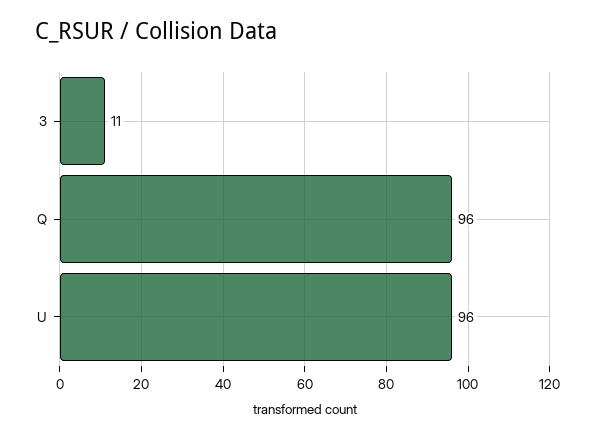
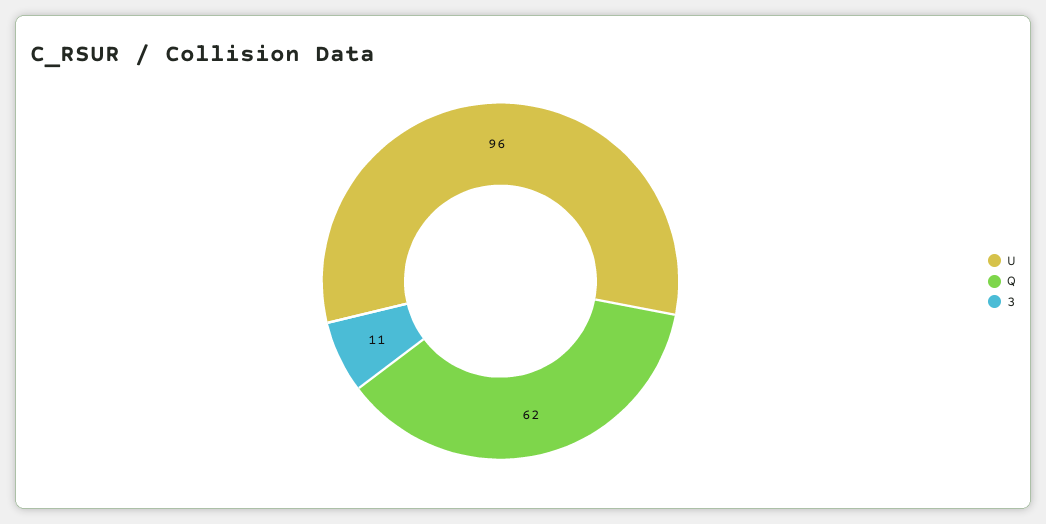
Q: 96 -> 62

